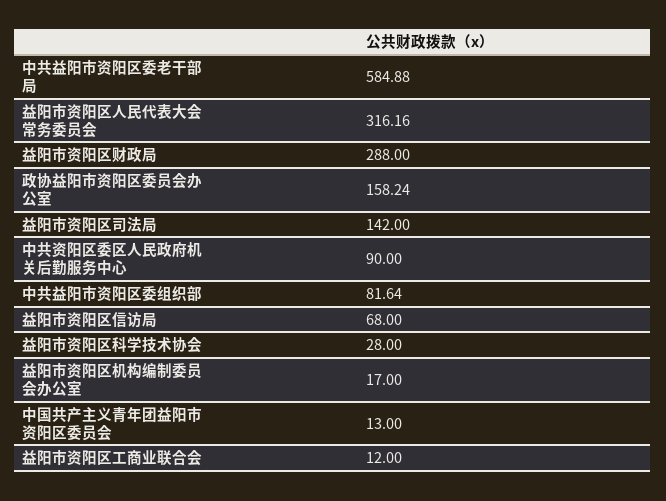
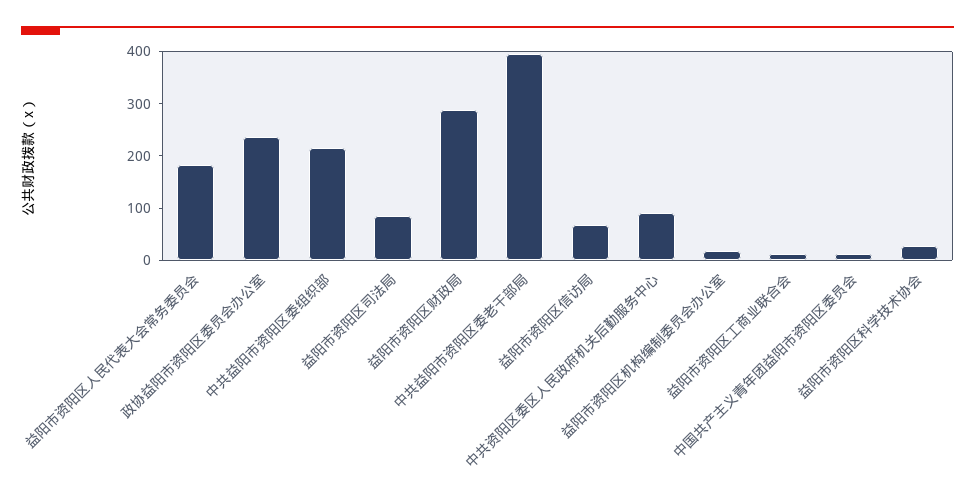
中共益阳市资阳区委老干部局: 584.88 -> 400
益阳市资阳区人民代表大会常务委员会: 316.16 -> 180
政协益阳市资阳区委员会办公室: 158.24 -> 240
益阳市资阳区司法局: 142 -> 80
中共益阳市资阳区委组织部: 81.64 -> 220

